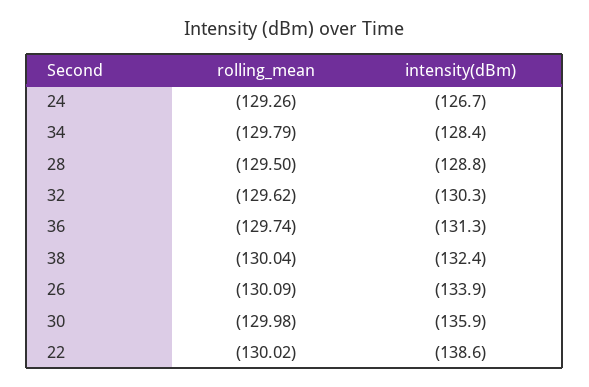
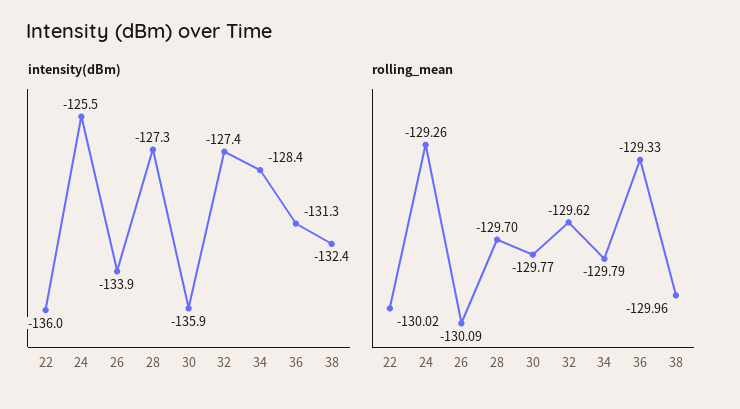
intensity(dBm), 24: -126.7 -> -125.5
rolling_mean, 28: -129.5 -> -129.7
intensity(dBm), 28: -128.8 -> -127.3
intensity(dBm), 32: -130.3 -> -127.4
rolling_mean, 36: -129.74 -> -129.33
rolling_mean, 38: -130.04 -> -129.96
rolling_mean, 30: -129.98 -> -129.77
intensity(dBm), 22: -138.6 -> -136

